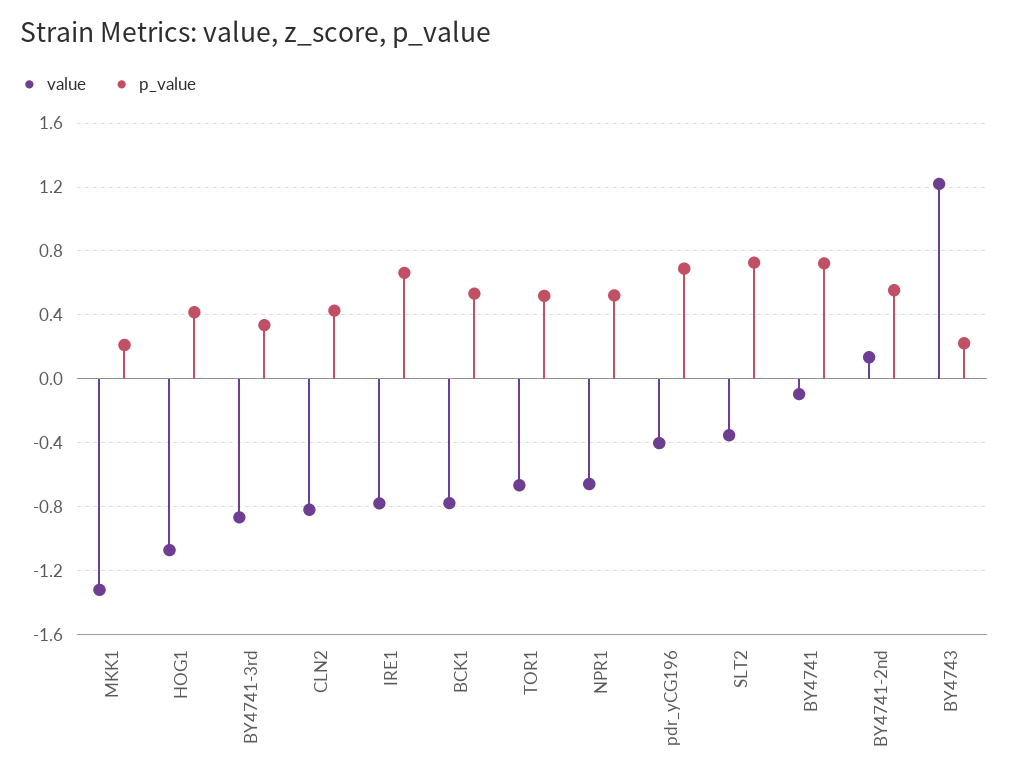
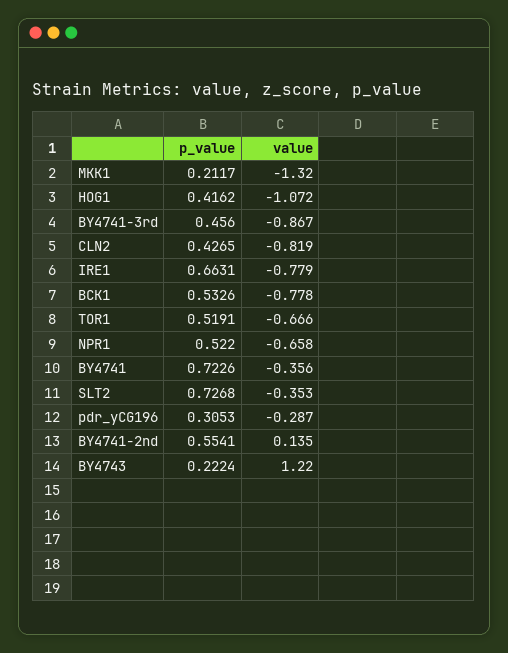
p_value, BY4741-3rd: 0.35 -> 0.456
value, pdr_yCG196: -0.4 -> -0.287
p_value, pdr_yCG196: 0.7 -> 0.3053
value, BY4741: -0.1 -> -0.356

